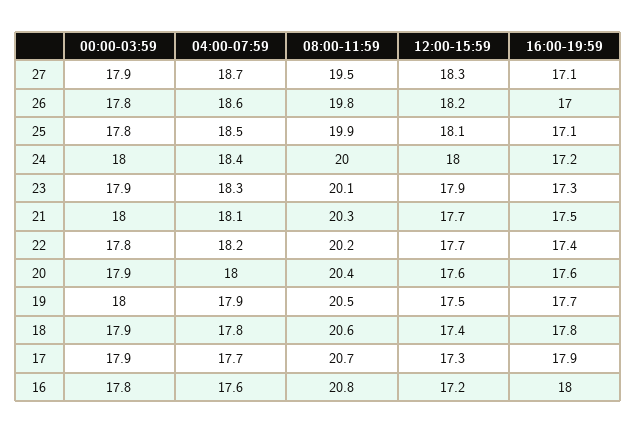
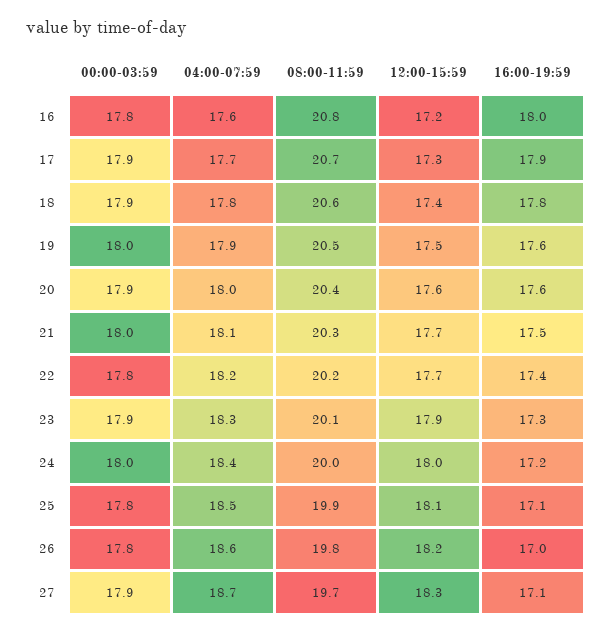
08:00-11:59, 27: 19.5 -> 19.7
16:00-19:59, 19: 17.7 -> 17.6

